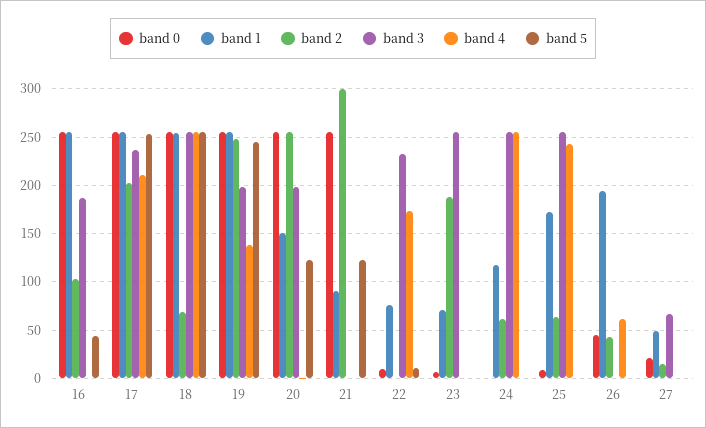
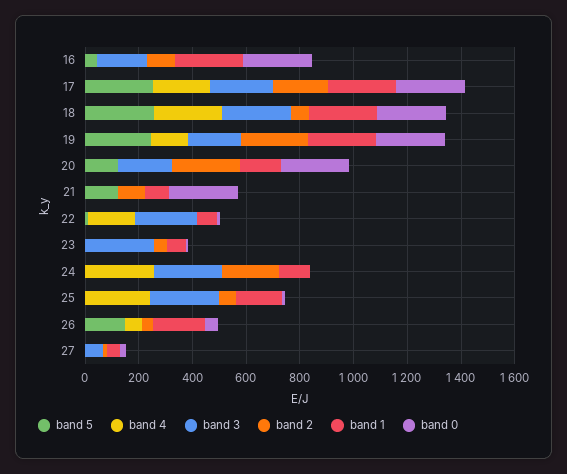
band 2, 21: 300 -> 100
band 2, 23: 190 -> 50
band 2, 24: 60 -> 200
band 5, 26: 0 -> 150

